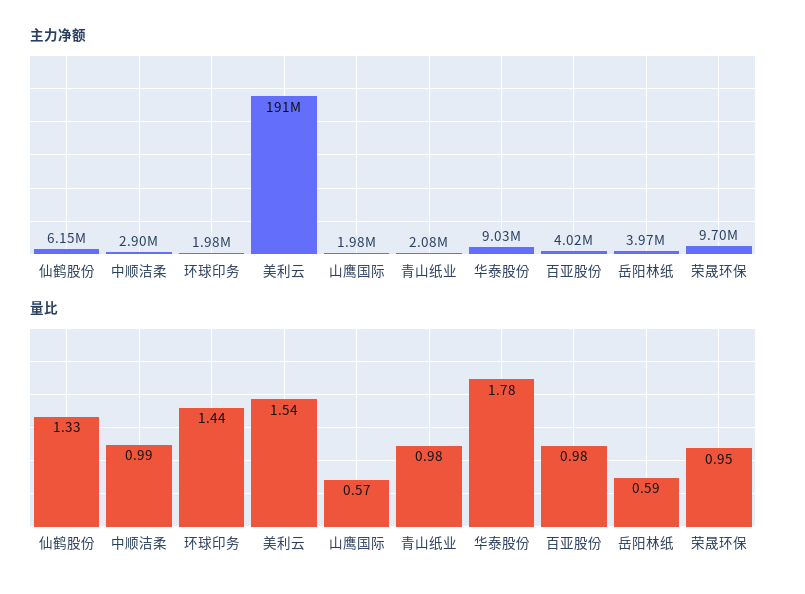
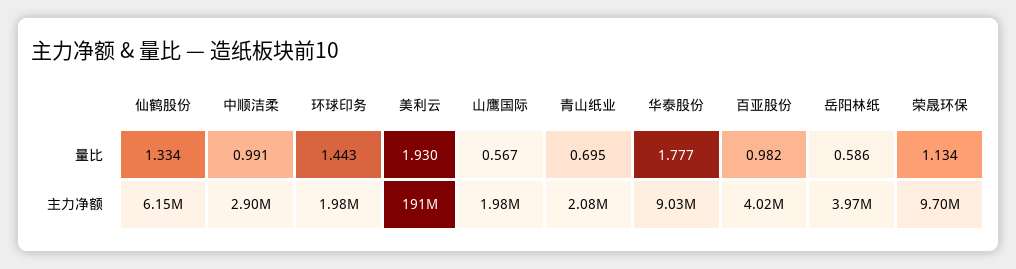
量比, 美利云: 1.54 -> 1.93
量比, 青山纸业: 0.98 -> 0.695
量比, 荣晟环保: 0.95 -> 1.134

